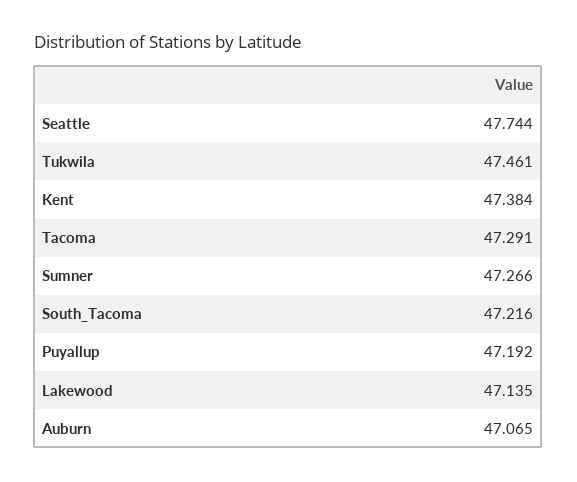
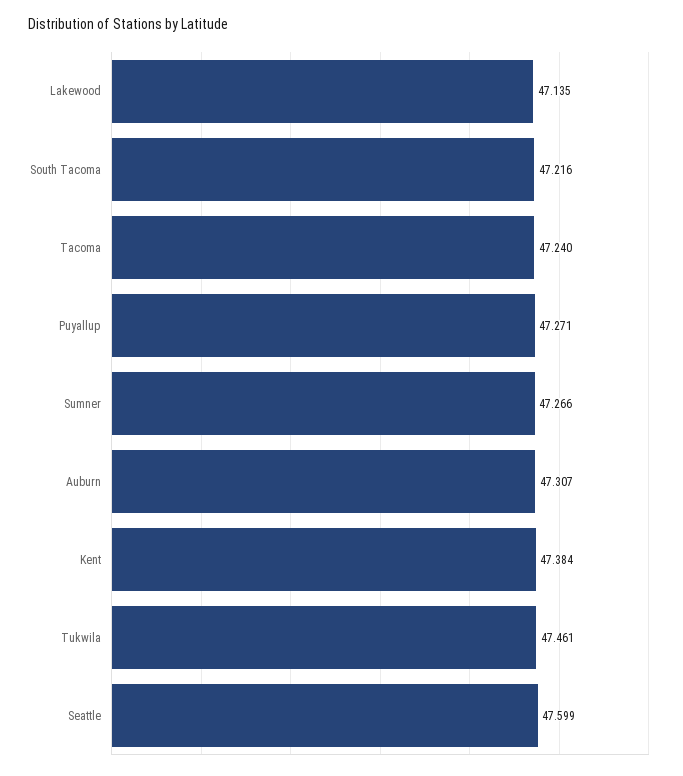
Seattle: 47.744 -> 47.599
Tacoma: 47.291 -> 47.24
Puyallup: 47.192 -> 47.271
Auburn: 47.065 -> 47.307

